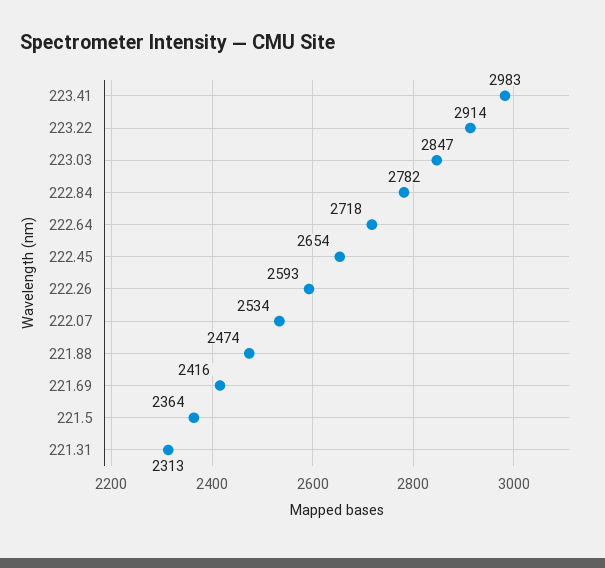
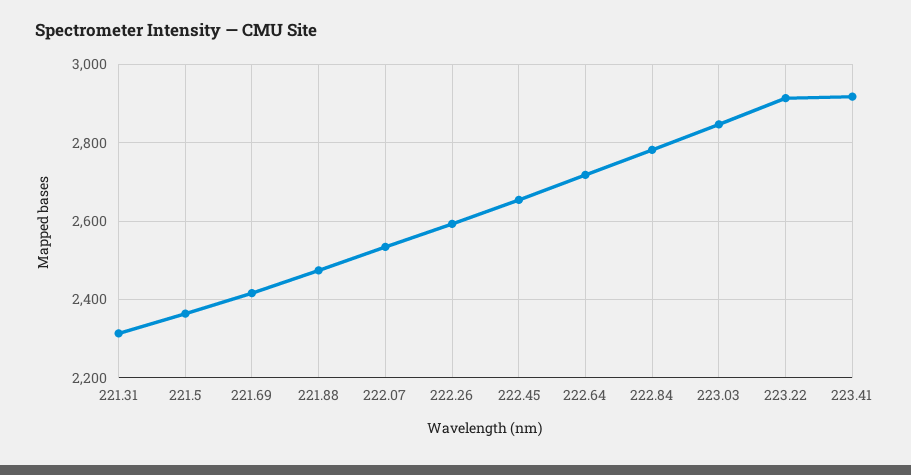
223.41: 2983 -> 2920

